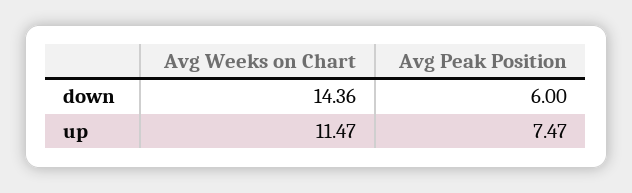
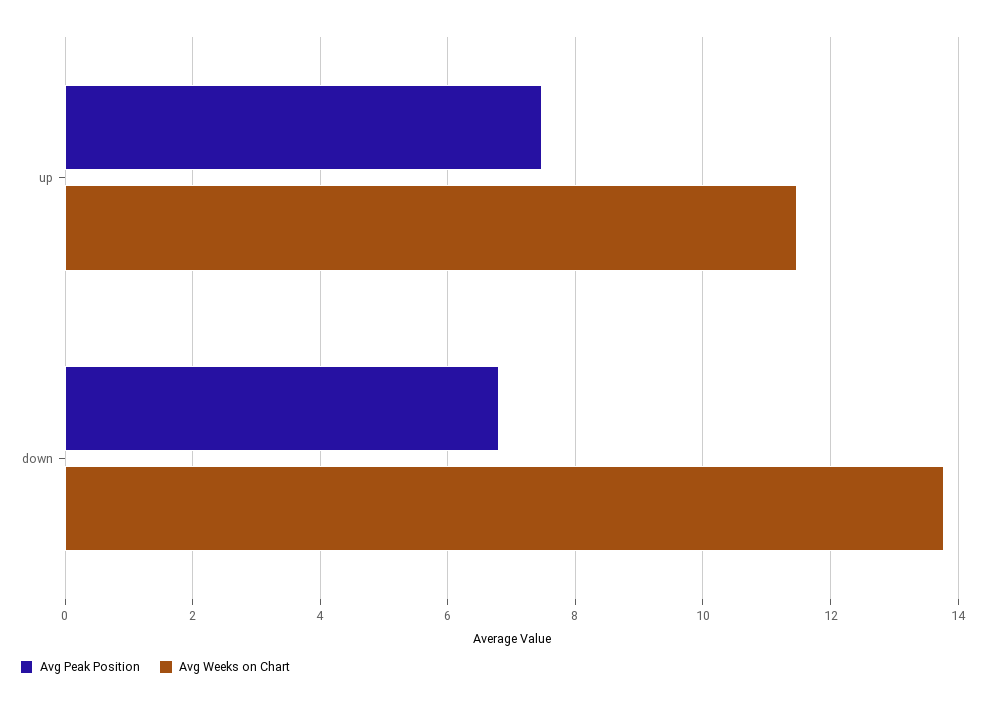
Avg Weeks on Chart, down: 14.36 -> 13.8
Avg Peak Position, down: 6 -> 6.8

